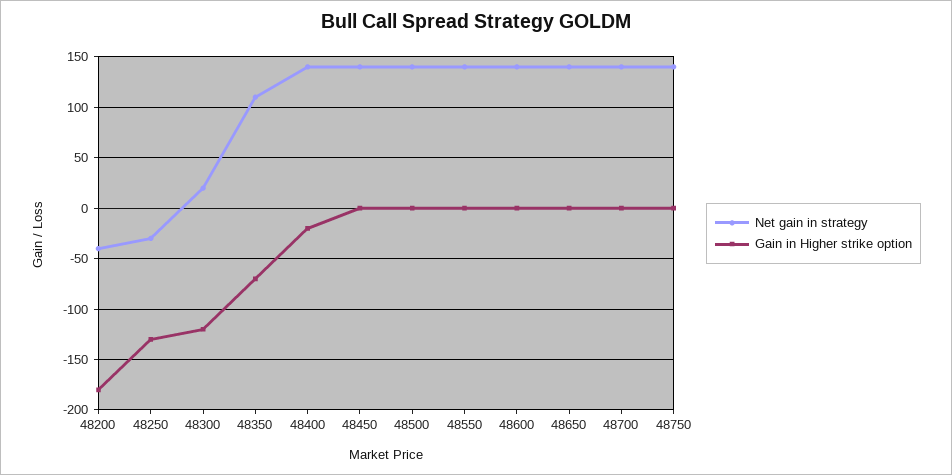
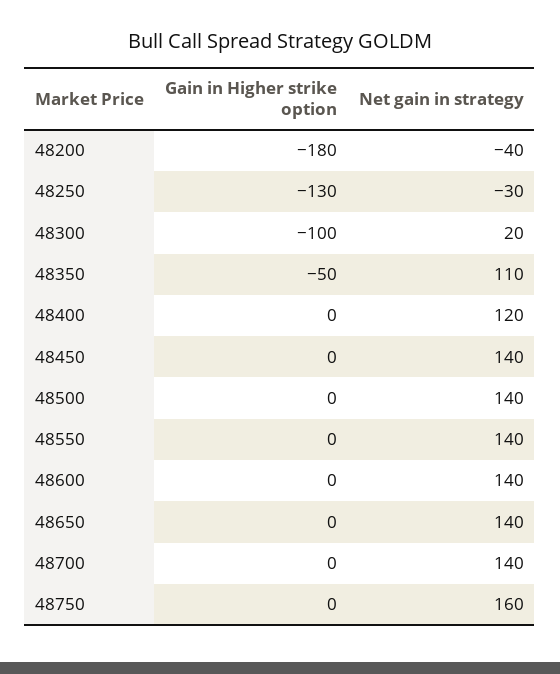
Gain in Higher strike option, 48300: -120 -> -100
Gain in Higher strike option, 48350: -70 -> -50
Net gain in strategy, 48400: 140 -> 120
Gain in Higher strike option, 48400: -20 -> 0
Net gain in strategy, 48750: 140 -> 160

